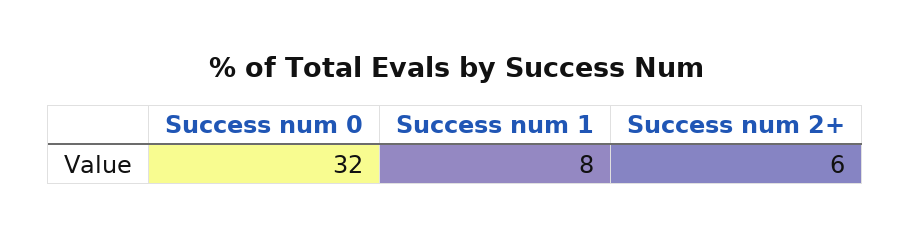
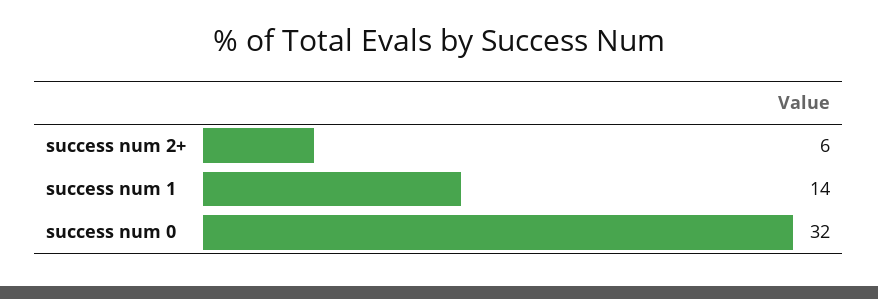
Success num 1: 8 -> 14

